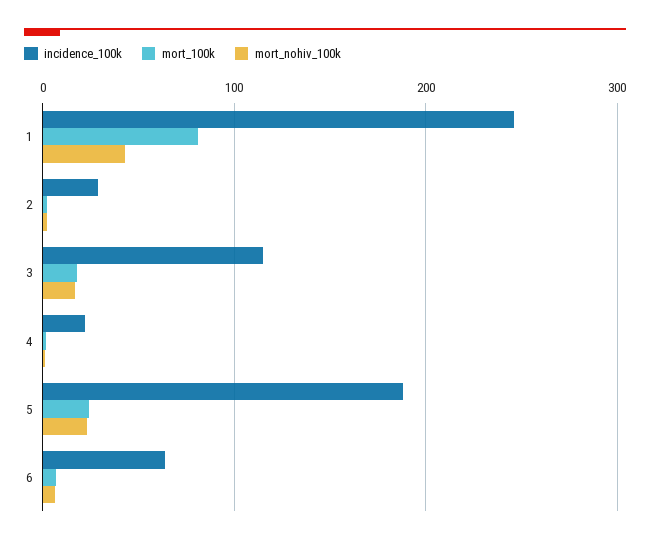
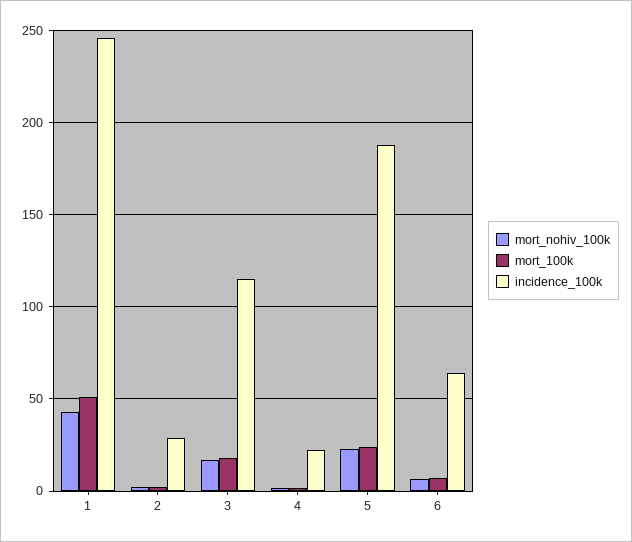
mort_100k, 1: 80 -> 50

